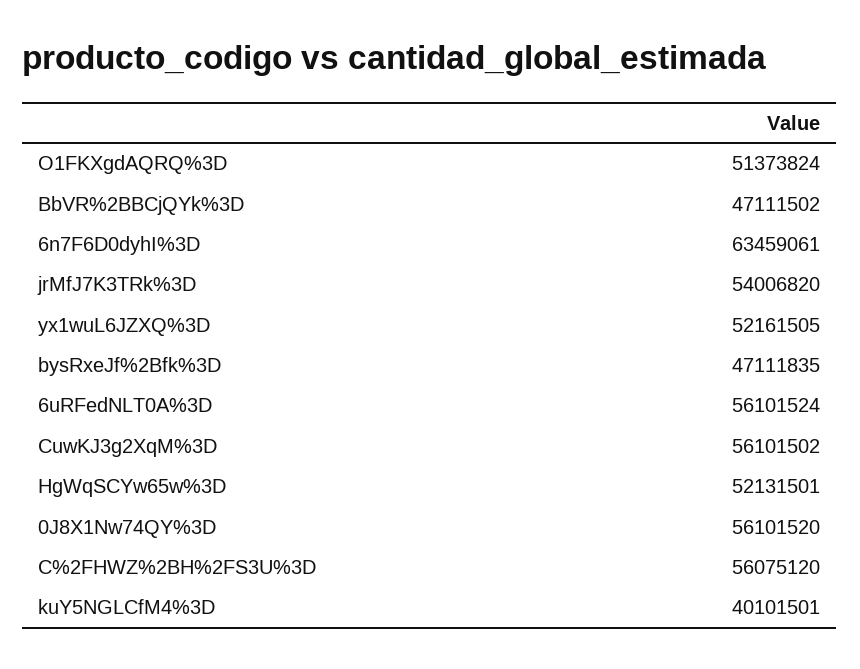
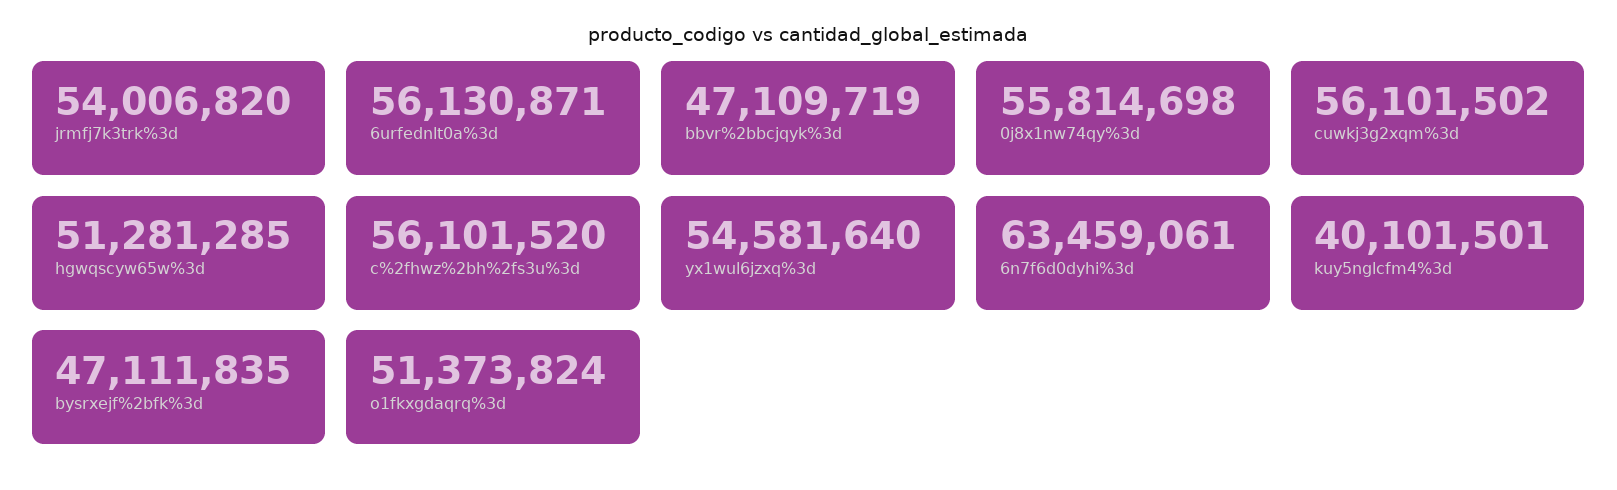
BbVR%2BBCjQYk%3D: 47111502 -> 47109719
yx1wuL6JZXQ%3D: 52161505 -> 54581640
6uRFedNLT0A%3D: 56101524 -> 56130871
HgWqSCYw65w%3D: 52131501 -> 51281285
0J8X1Nw74QY%3D: 56101520 -> 55814698
C%2FHWZ%2BH%2FS3U%3D: 56075120 -> 56101520

